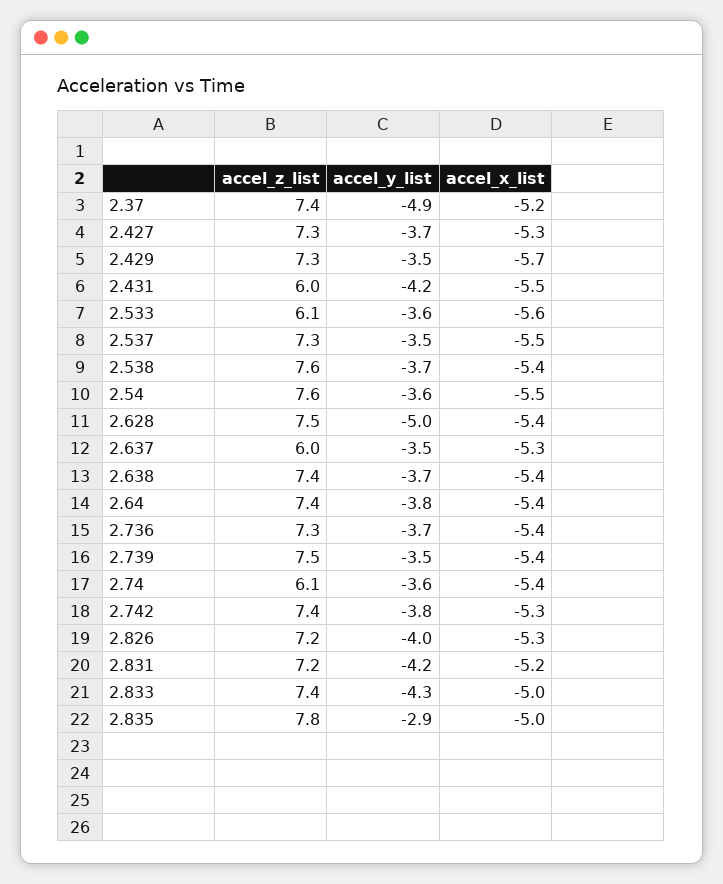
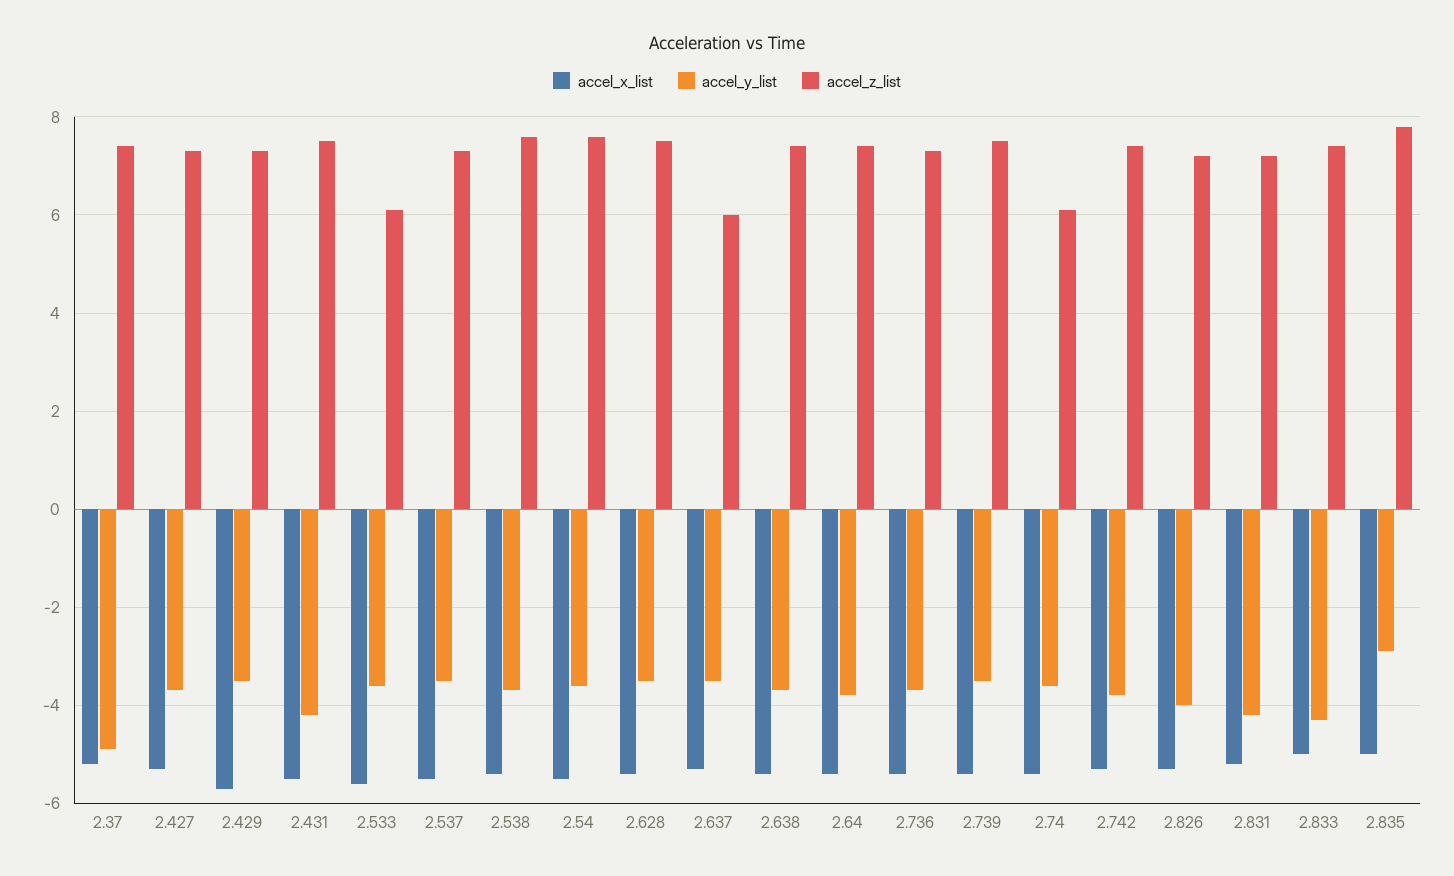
accel_z_list, 2.431: 6 -> 7.5
accel_y_list, 2.628: -5 -> -3.5

